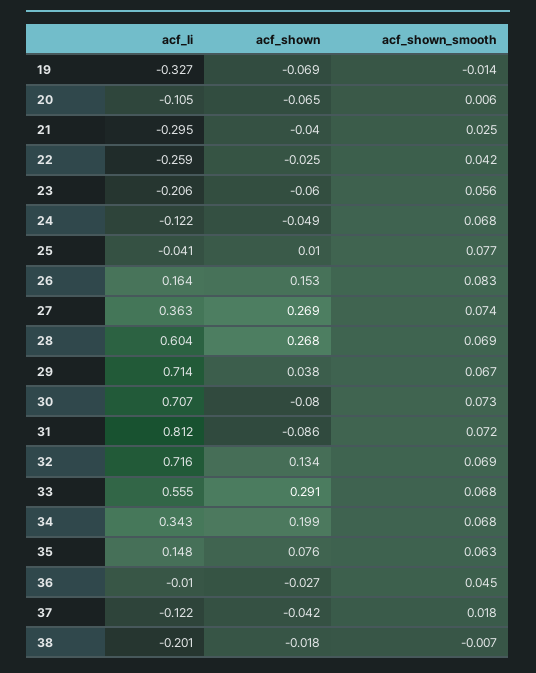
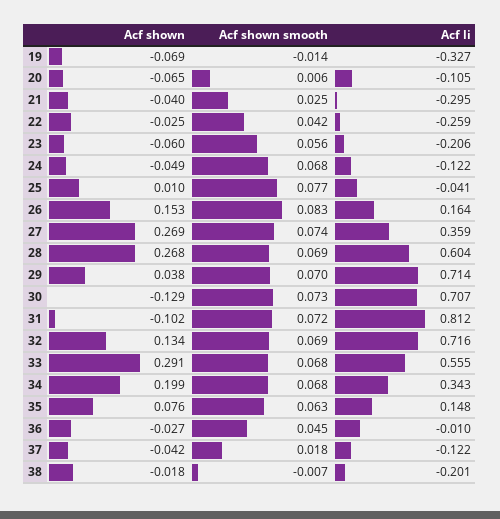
acf_li, 27: 0.363 -> 0.359
acf_shown_smooth, 29: 0.067 -> 0.07
acf_shown, 30: -0.08 -> -0.129
acf_shown, 31: -0.086 -> -0.102

